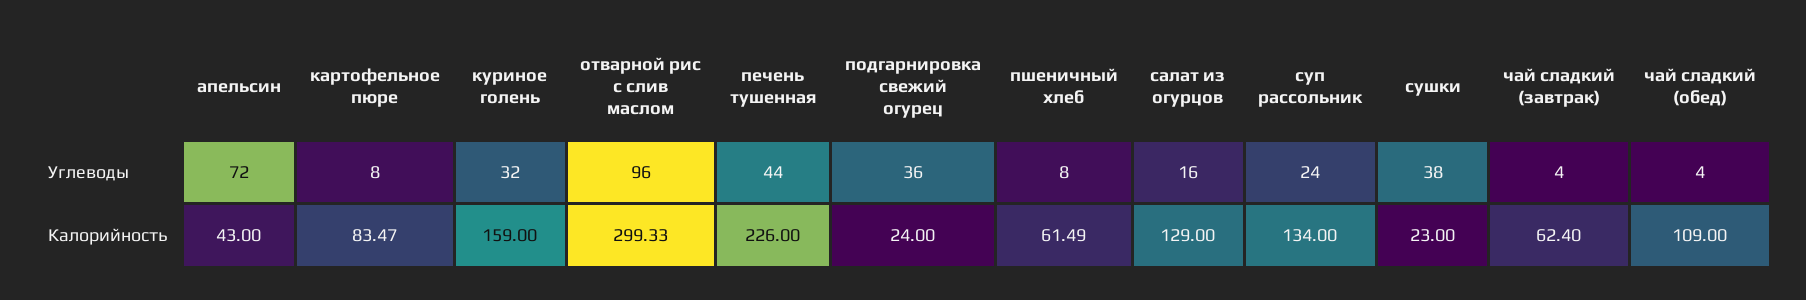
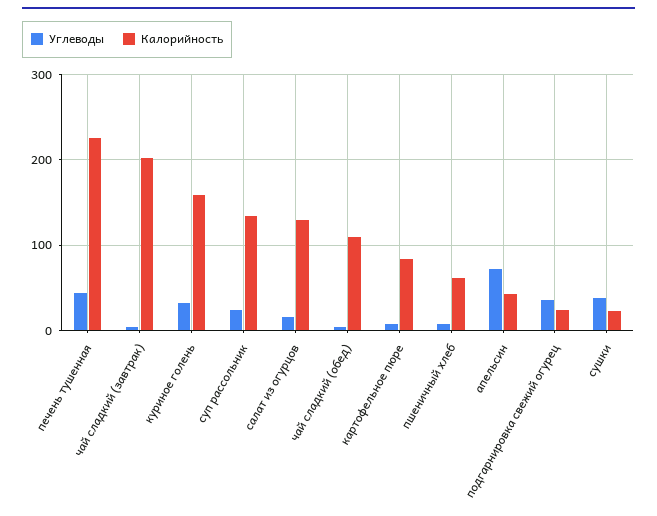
Углеводы, отварной рис с слив маслом: 96 -> none
Калорийность, отварной рис с слив маслом: 299.33 -> none
Калорийность, чай сладкий (завтрак): 62.4 -> 200

